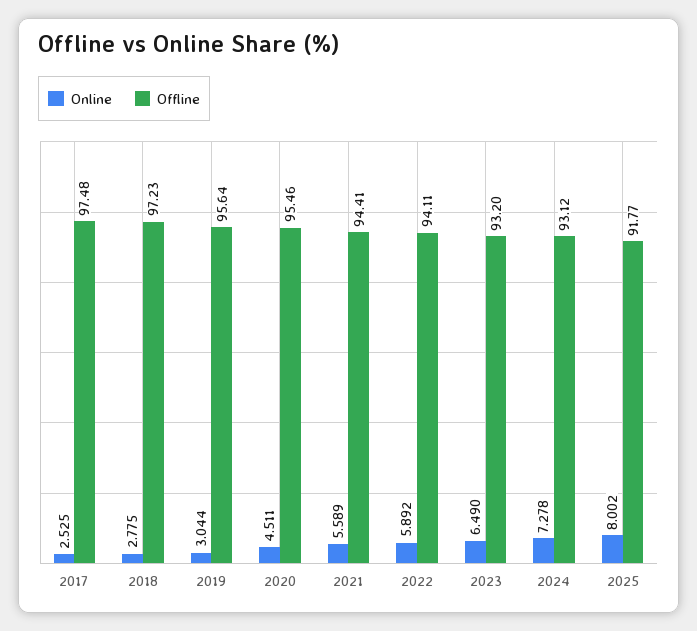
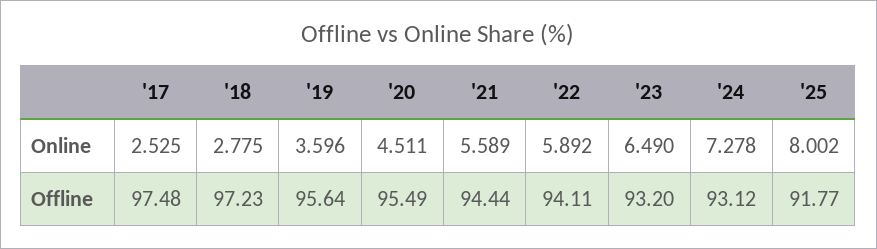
Online, 2019: 3.044 -> 3.596
Offline, 2020: 95.46 -> 95.49
Offline, 2021: 94.41 -> 94.44

